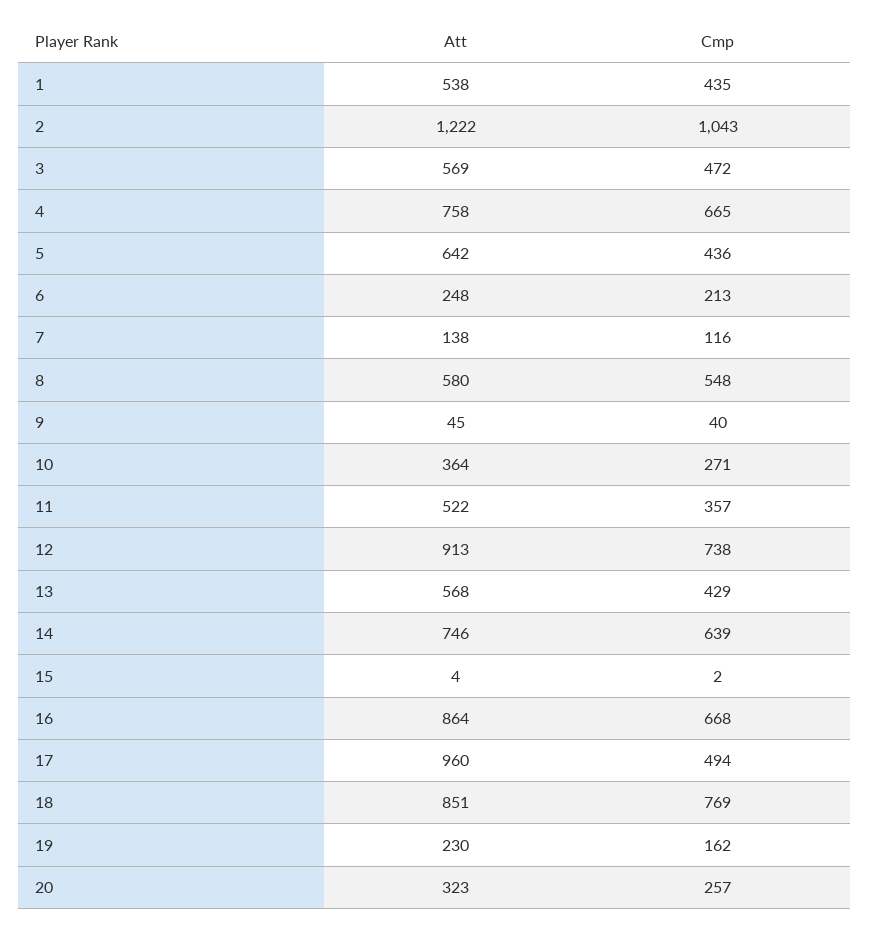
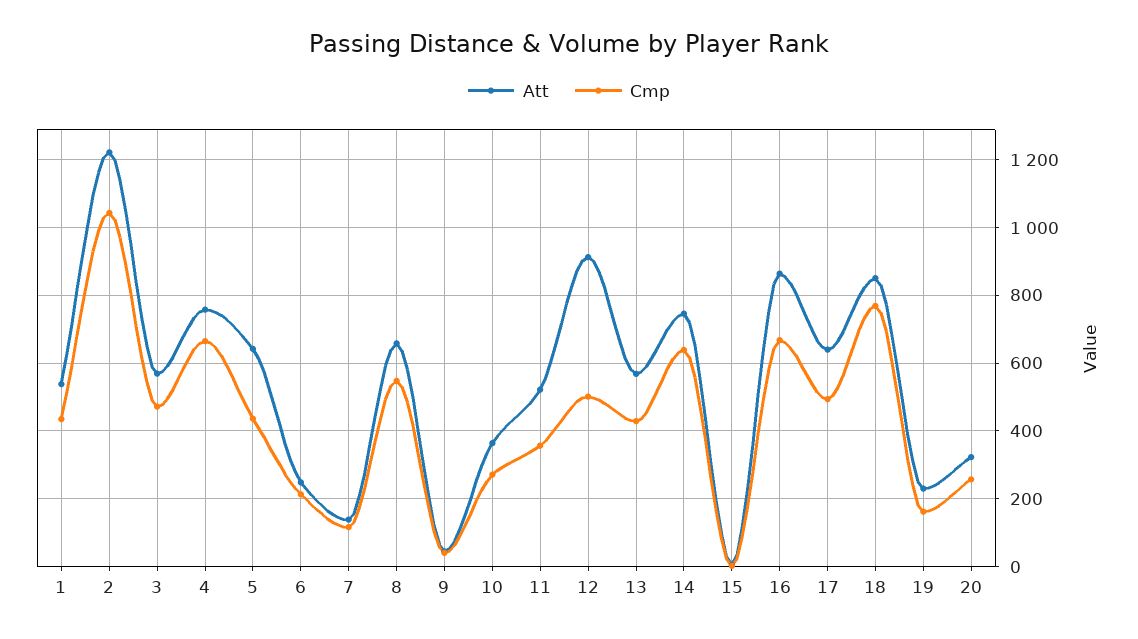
Att, 8: 580 -> 660
Cmp, 12: 738 -> 500
Att, 17: 960 -> 640

